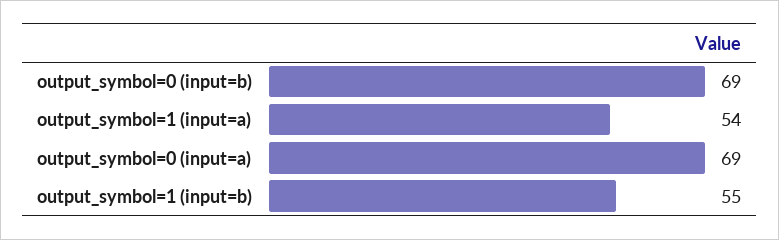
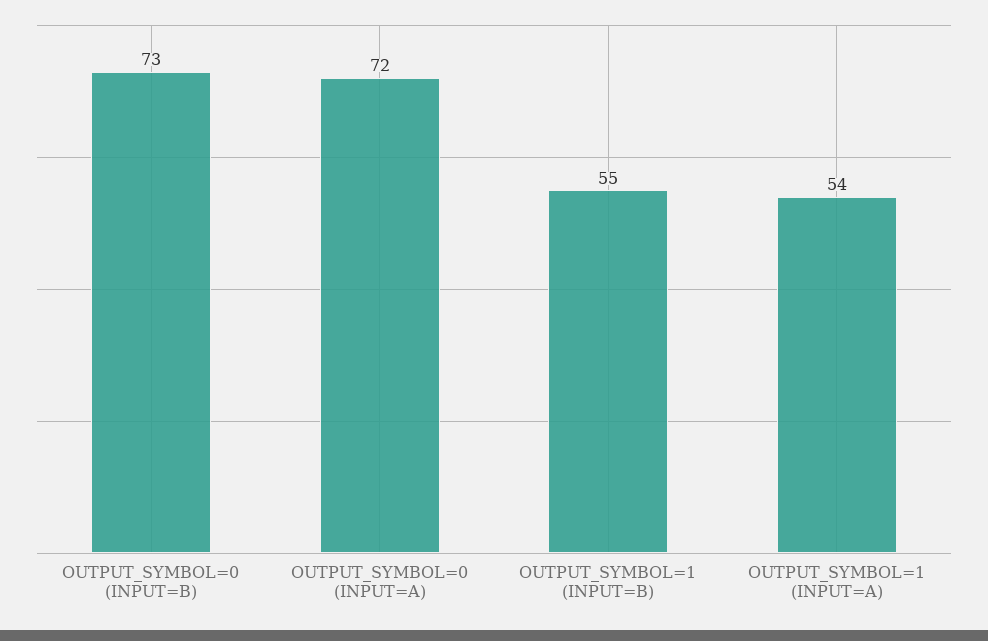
output_symbol=0 (input=b): 69 -> 73
output_symbol=0 (input=a): 69 -> 72

